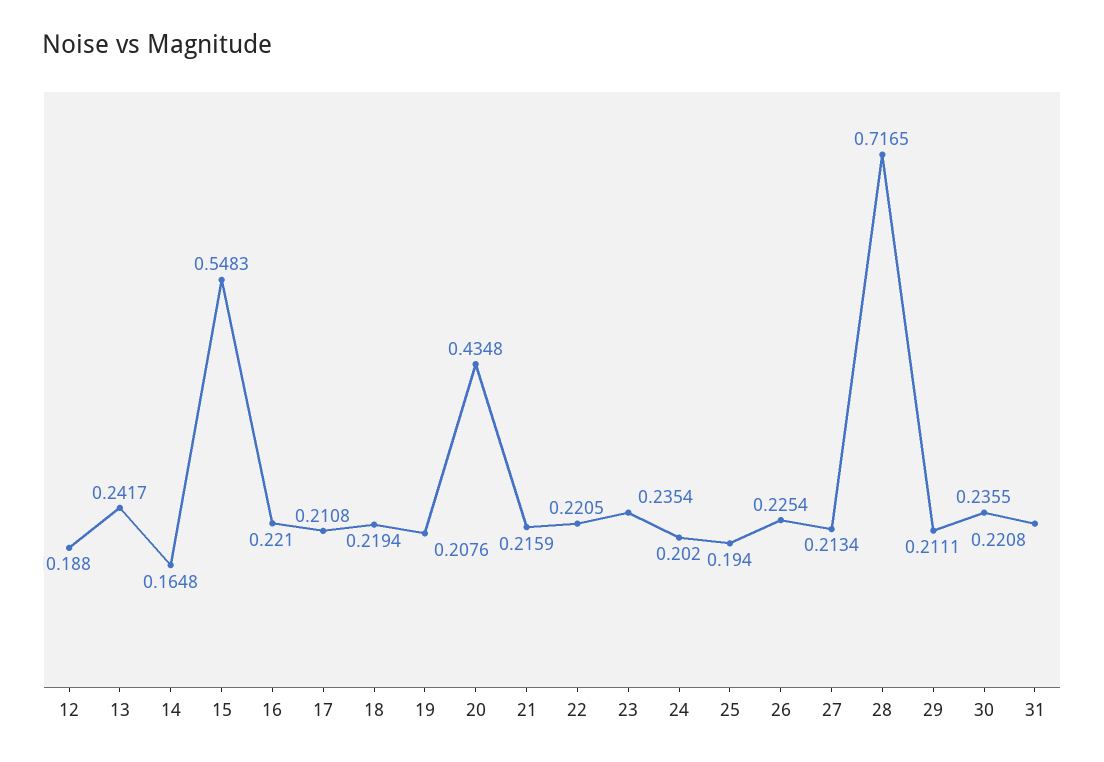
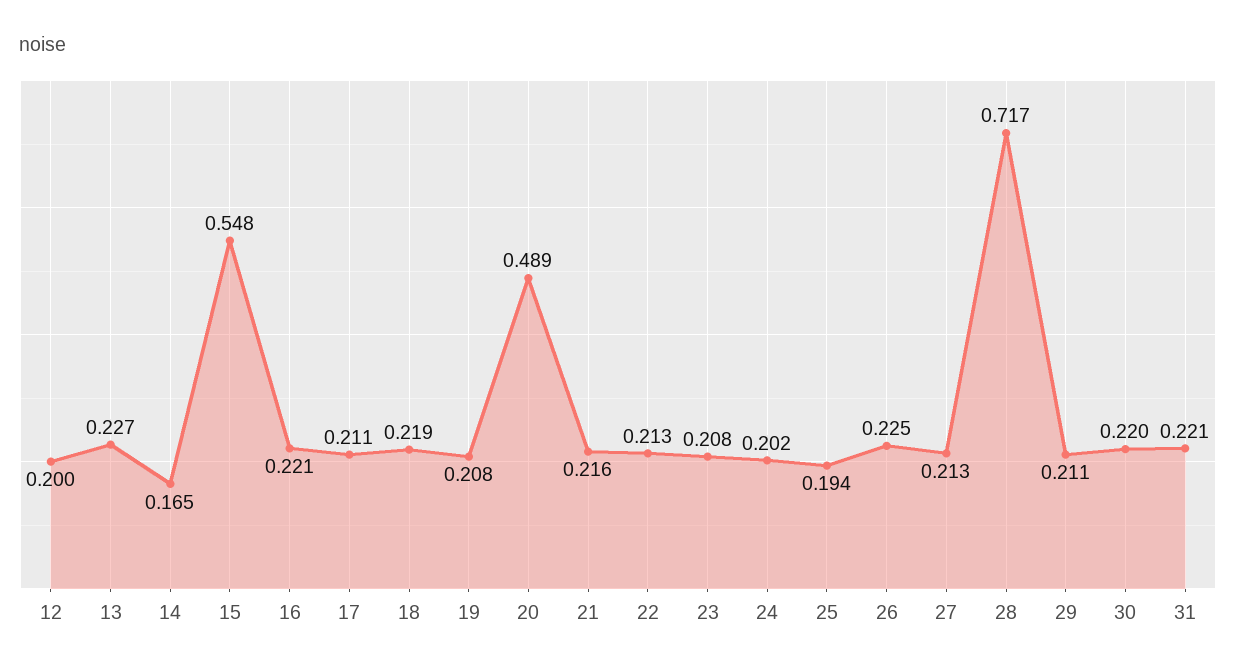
12: 0.188 -> 0.2
13: 0.2417 -> 0.227
20: 0.4348 -> 0.489
22: 0.2205 -> 0.213
23: 0.2354 -> 0.208
30: 0.2355 -> 0.22

